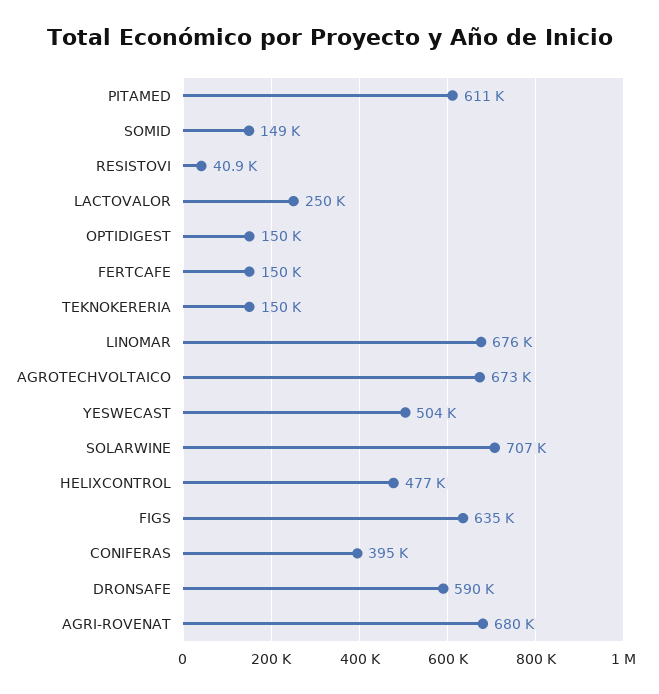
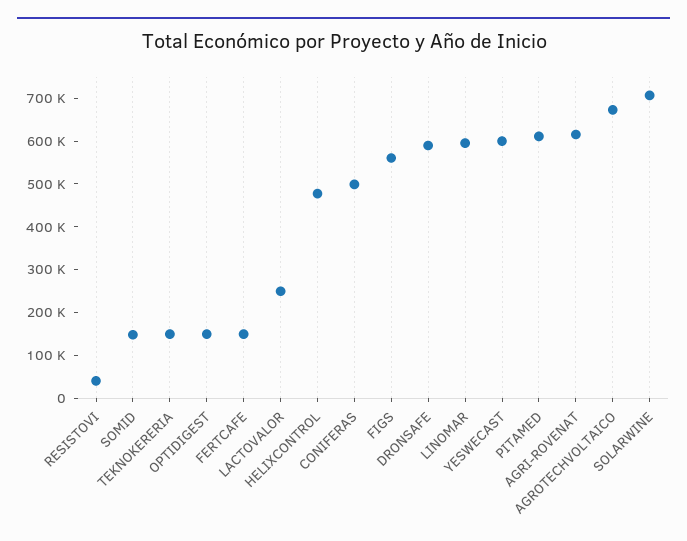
LINOMAR: 676000 -> 600000
YESWECAST: 504000 -> 600000
FIGS: 635000 -> 560000
CONIFERAS: 395000 -> 500000
AGRI-ROVENAT: 680000 -> 620000

